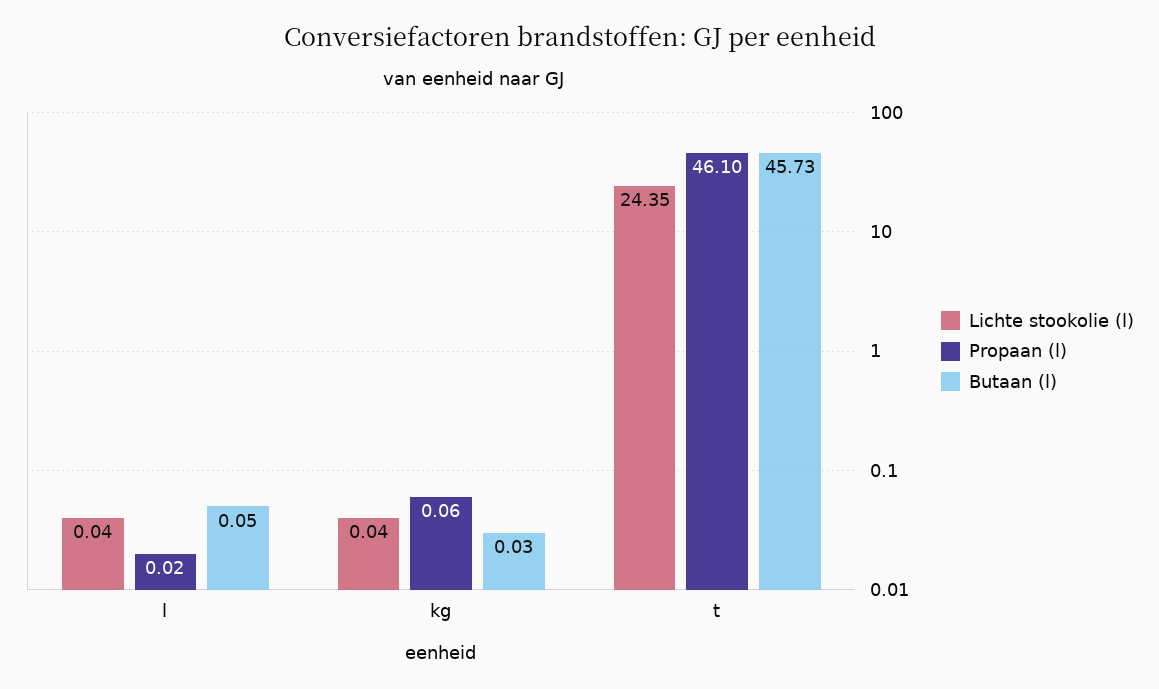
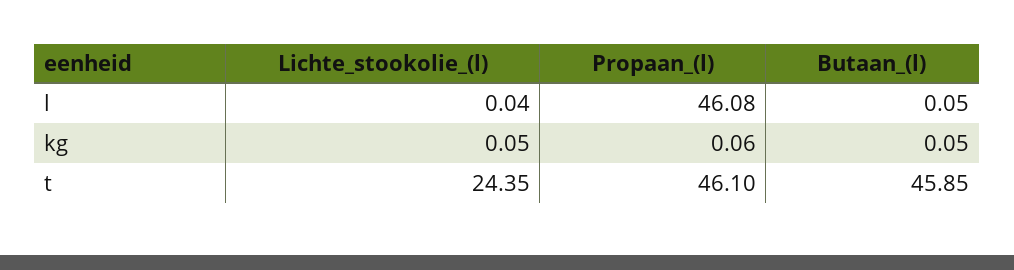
Propaan (l), l: 0.02 -> 46.08
Lichte stookolie (l), kg: 0.04 -> 0.05
Butaan (l), kg: 0.03 -> 0.05
Butaan (l), t: 45.73 -> 45.85

